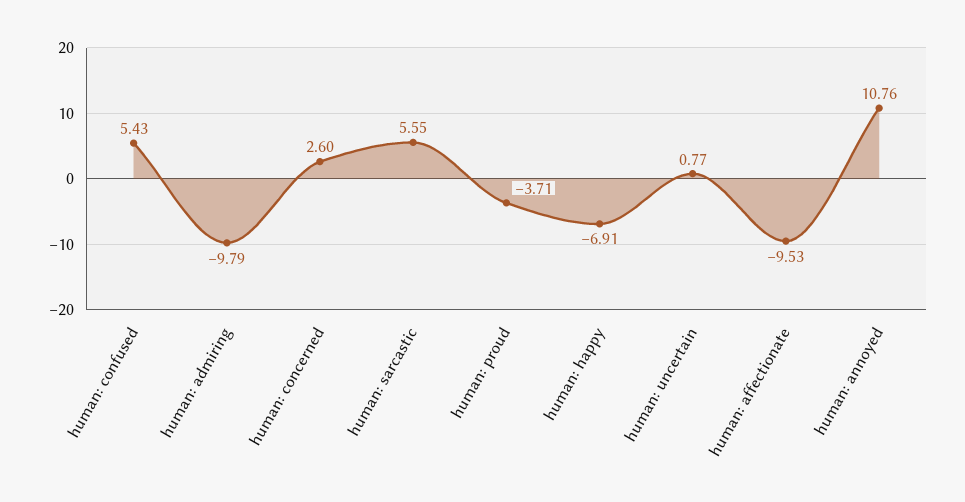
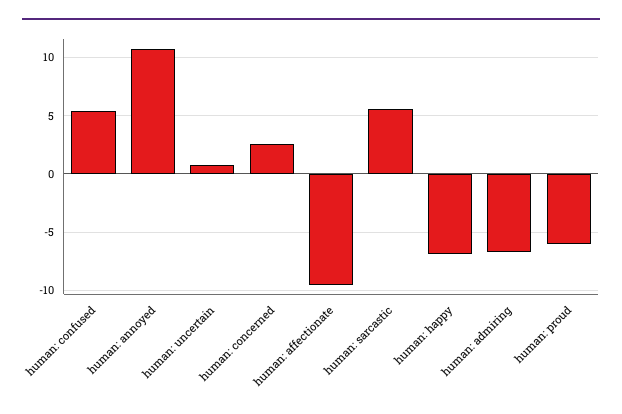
human: admiring: -9.79 -> -7
human: proud: -3.71 -> -6

